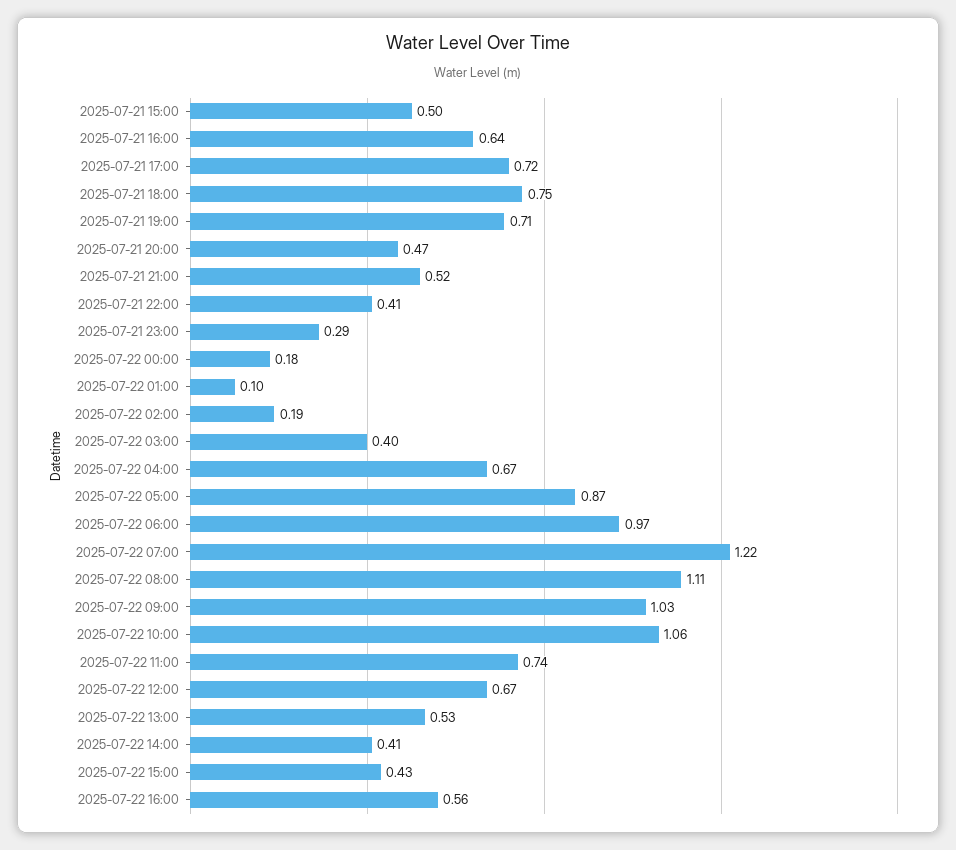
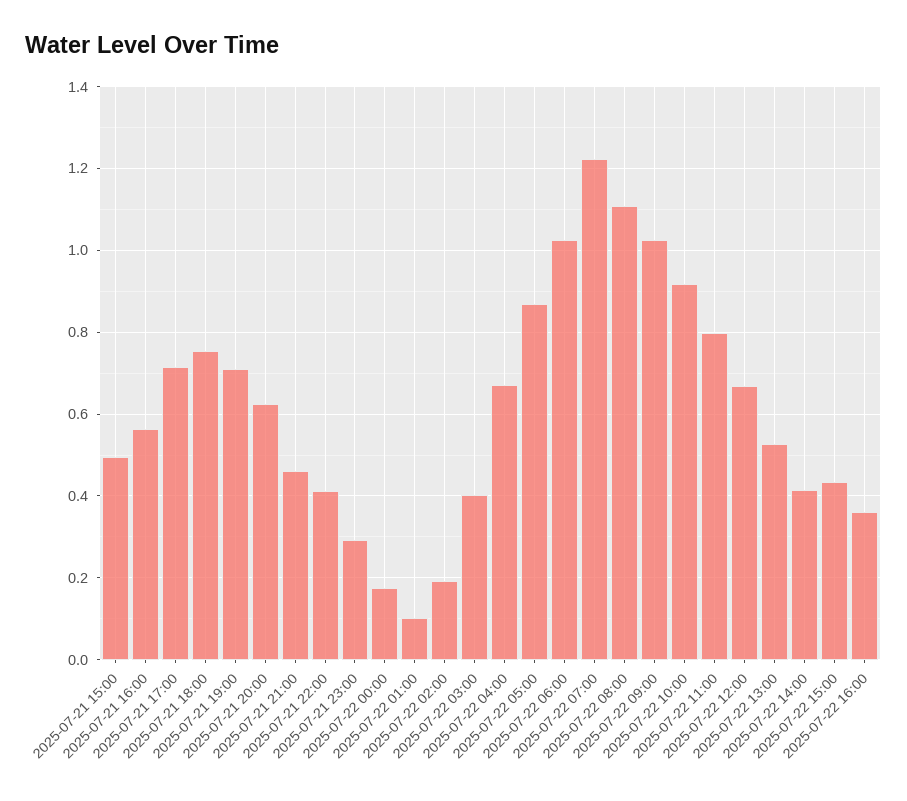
2025-07-21 16:00: 0.64 -> 0.56
2025-07-21 20:00: 0.47 -> 0.62
2025-07-21 21:00: 0.52 -> 0.46
2025-07-22 06:00: 0.97 -> 1.02
2025-07-22 10:00: 1.06 -> 0.92
2025-07-22 11:00: 0.74 -> 0.8
2025-07-22 16:00: 0.56 -> 0.36

